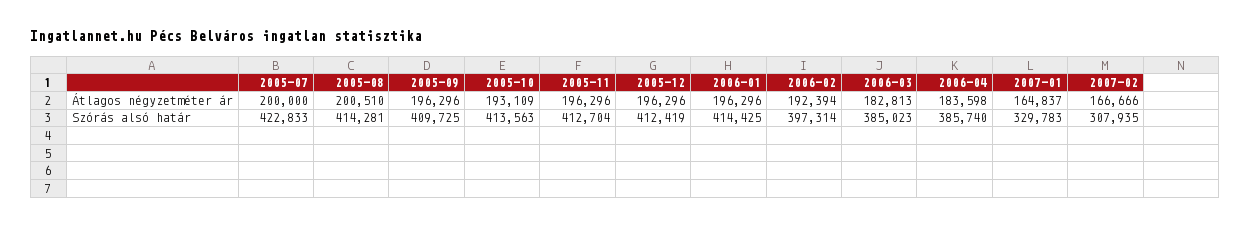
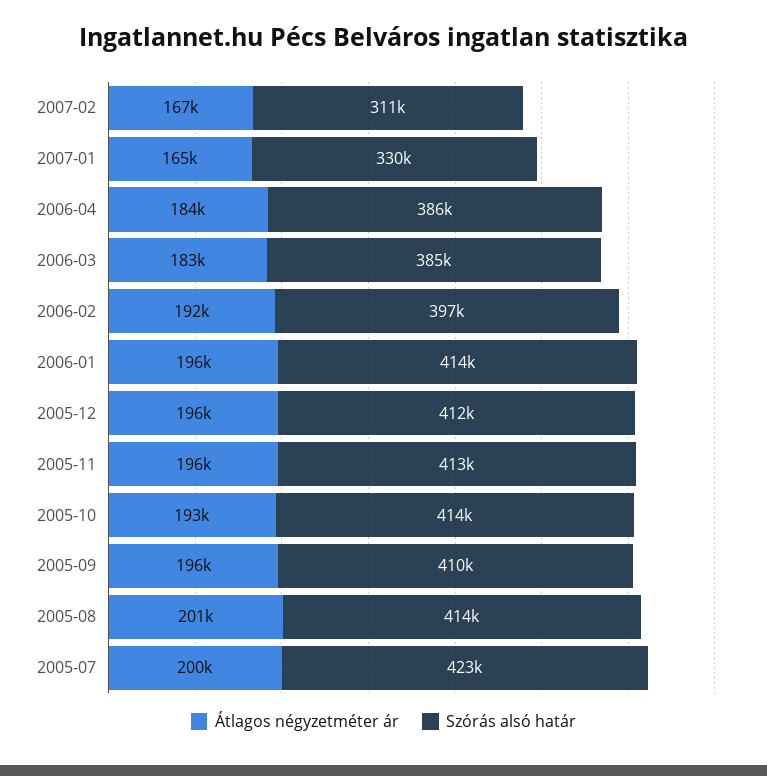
Szórás alsó határ, 2007-02: 307935 -> 311000

